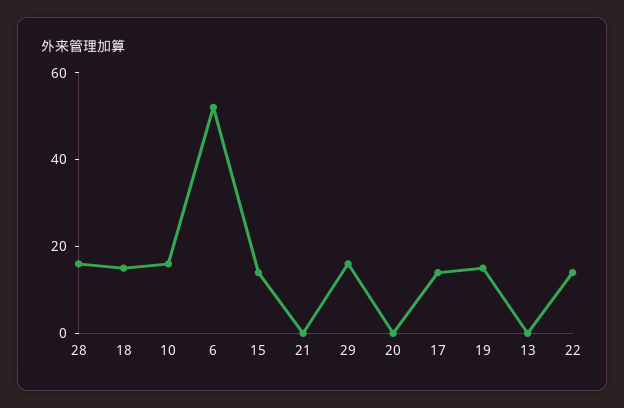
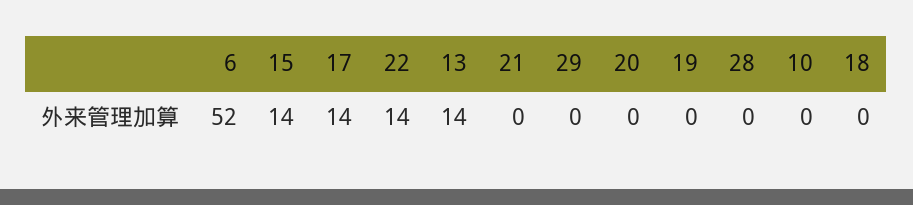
28: 15 -> 0
18: 15 -> 0
10: 15 -> 0
29: 15 -> 0
19: 15 -> 0
13: 0 -> 14

